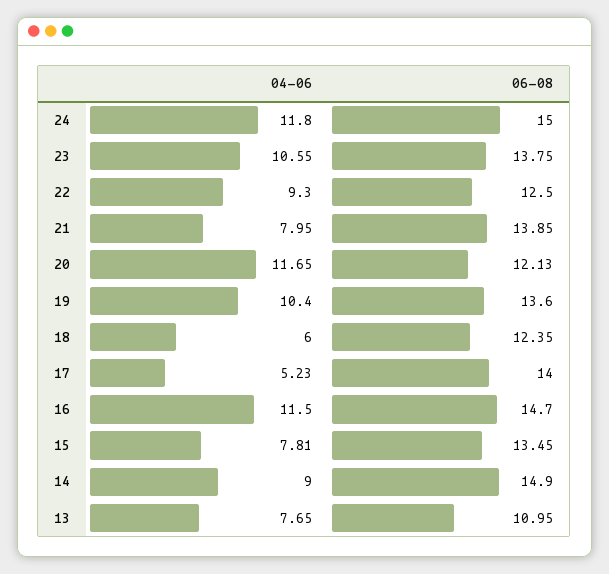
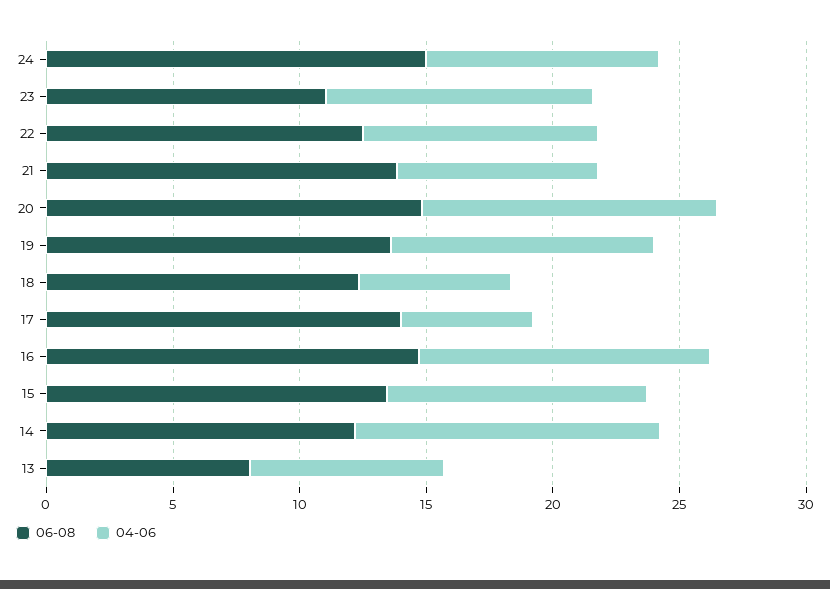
04-06, 24: 11.8 -> 9
06-08, 23: 13.75 -> 11
06-08, 20: 12.13 -> 15
04-06, 15: 7.81 -> 10
04-06, 14: 9 -> 12
06-08, 14: 14.9 -> 12
06-08, 13: 10.95 -> 8

